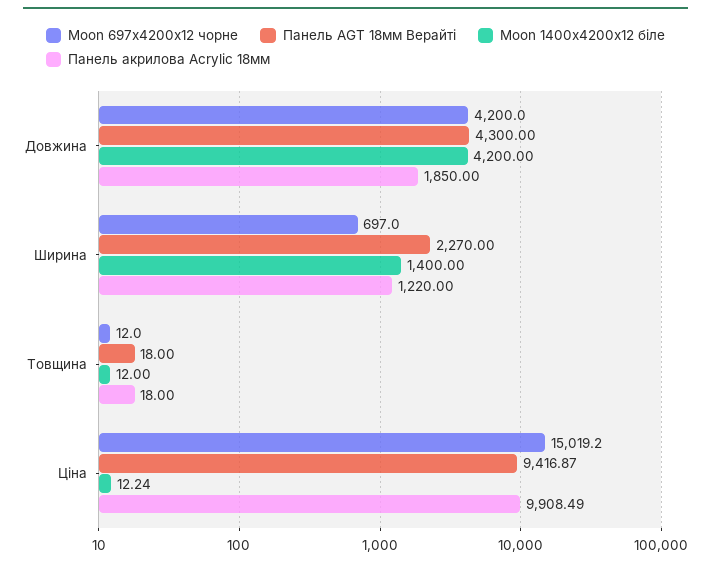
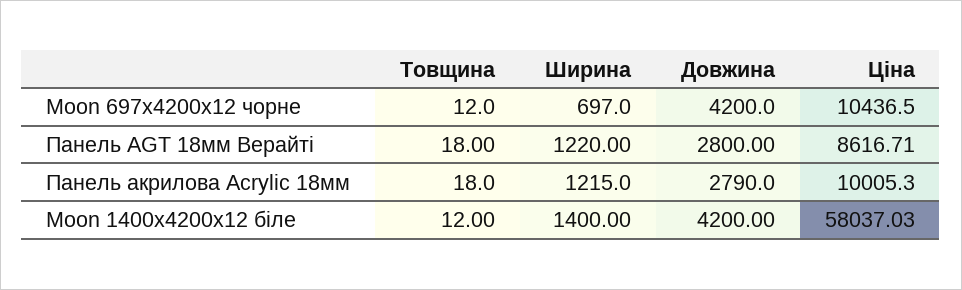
Панель AGT 18мм Верайті, Довжина: 4300 -> 2800
Панель акрилова Acrylic 18мм, Довжина: 1850 -> 2790
Панель AGT 18мм Верайті, Ширина: 2270 -> 1220
Панель акрилова Acrylic 18мм, Ширина: 1220 -> 1215
Moon 697x4200x12 чорне, Ціна: 15019.2 -> 10436.5
Панель AGT 18мм Верайті, Ціна: 9416.87 -> 8616.71
Moon 1400x4200x12 біле, Ціна: 12.24 -> 58037.03
Панель акрилова Acrylic 18мм, Ціна: 9908.49 -> 10005.3

